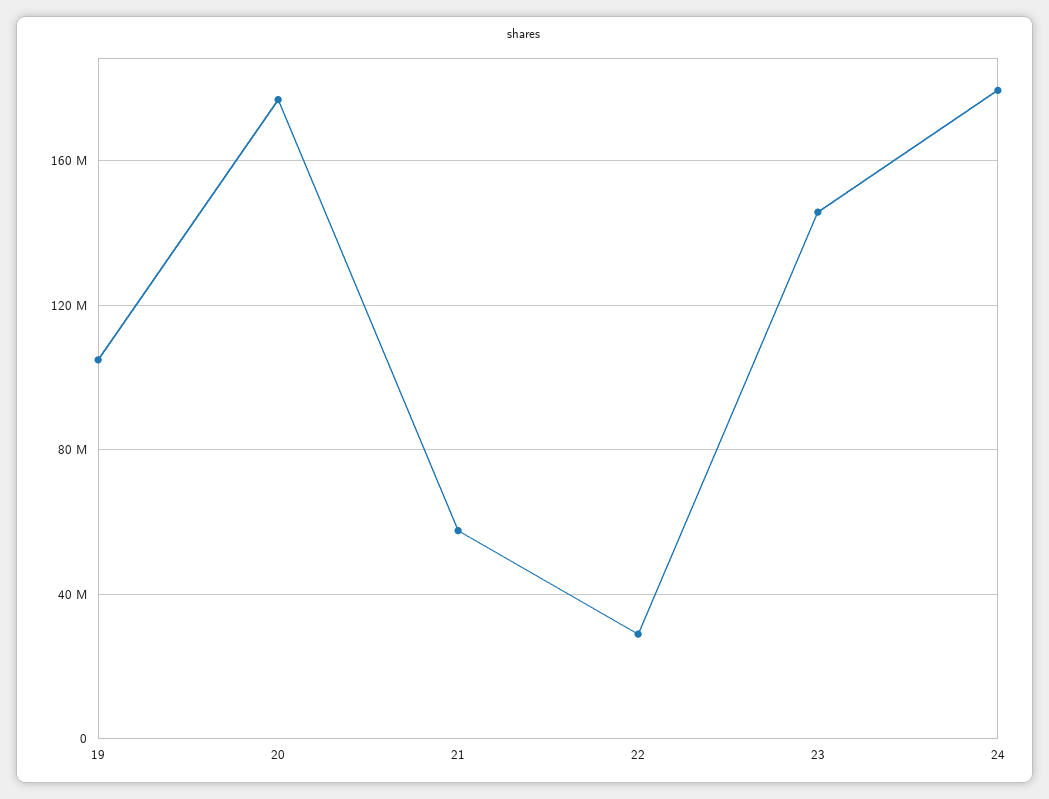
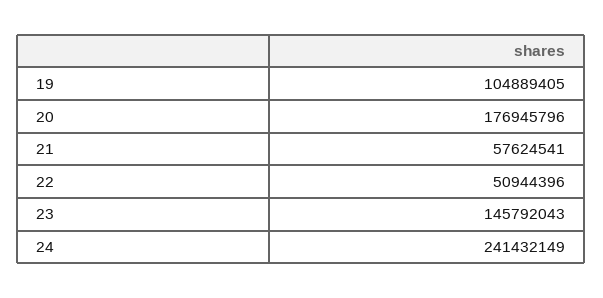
22: 30000000 -> 50944396
24: 180000000 -> 241432149

